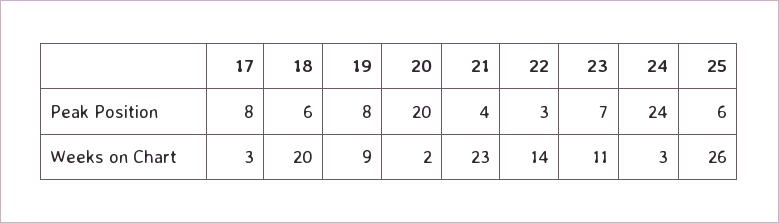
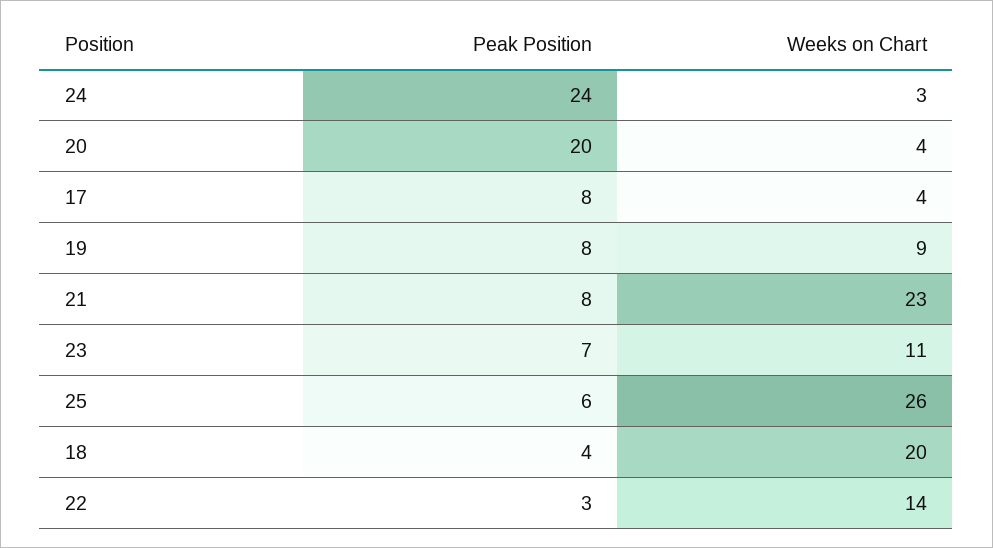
18, Peak Position: 6 -> 4
21, Peak Position: 4 -> 8
17, Weeks on Chart: 3 -> 4
20, Weeks on Chart: 2 -> 4

